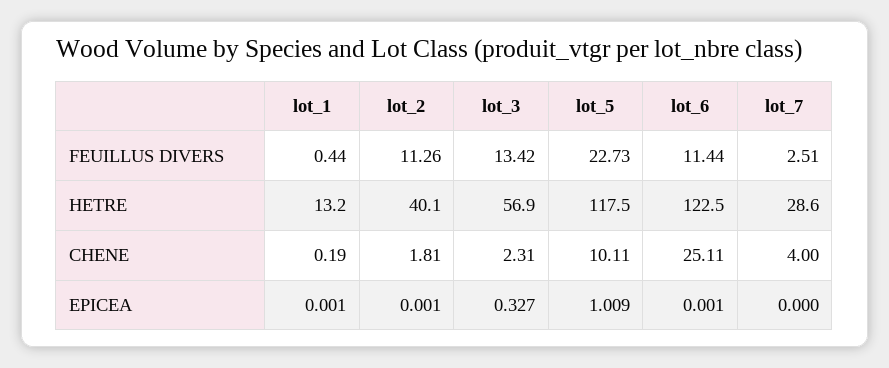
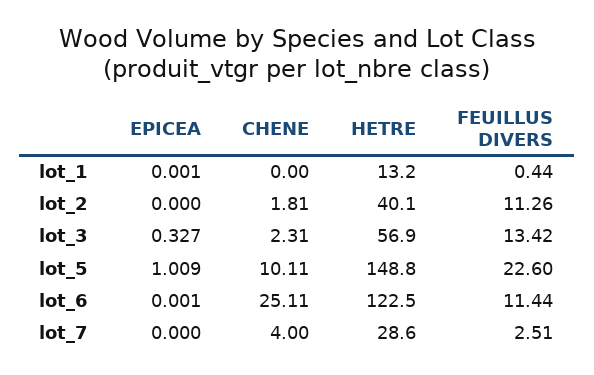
lot_5, FEUILLUS DIVERS: 22.73 -> 22.6
lot_5, HETRE: 117.5 -> 148.8
lot_1, CHENE: 0.19 -> 0
lot_2, EPICEA: 0.001 -> 0

